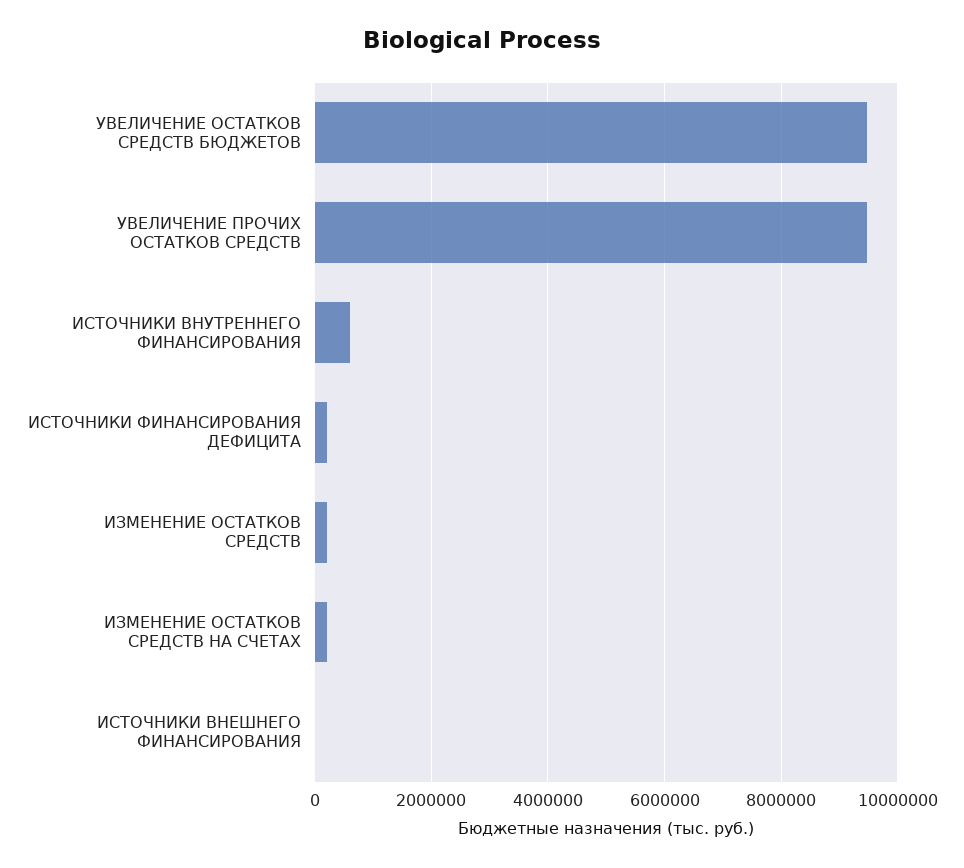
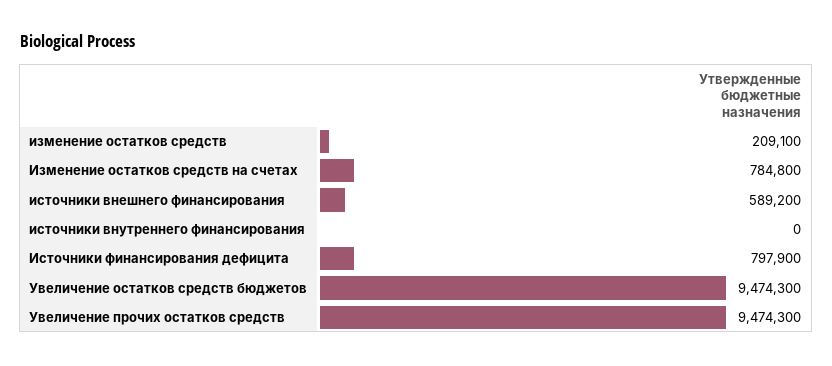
ИСТОЧНИКИ ВНУТРЕННЕГО ФИНАНСИРОВАНИЯ: 600000 -> 0
ИСТОЧНИКИ ФИНАНСИРОВАНИЯ ДЕФИЦИТА: 200000 -> 797900
ИЗМЕНЕНИЕ ОСТАТКОВ СРЕДСТВ НА СЧЕТАХ: 200000 -> 784800
ИСТОЧНИКИ ВНЕШНЕГО ФИНАНСИРОВАНИЯ: 0 -> 589200

